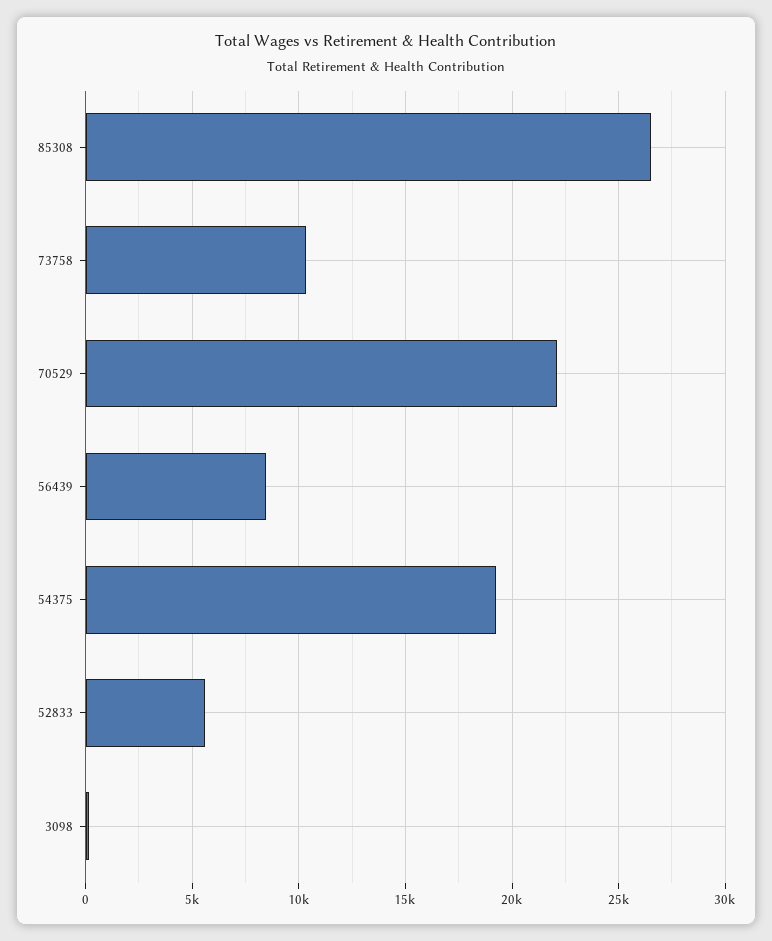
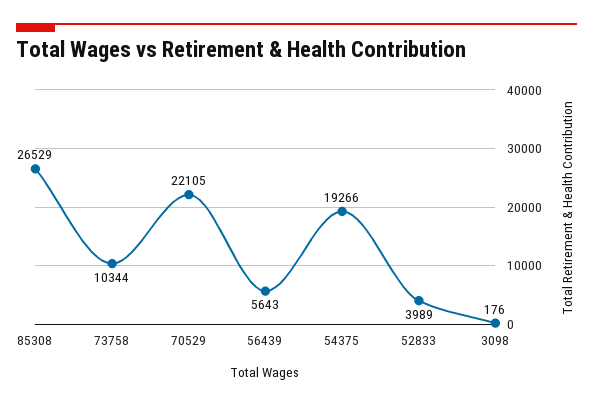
56439: 8500 -> 5643
52833: 5500 -> 3989

